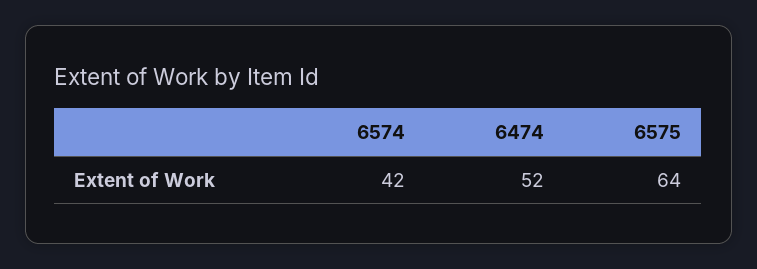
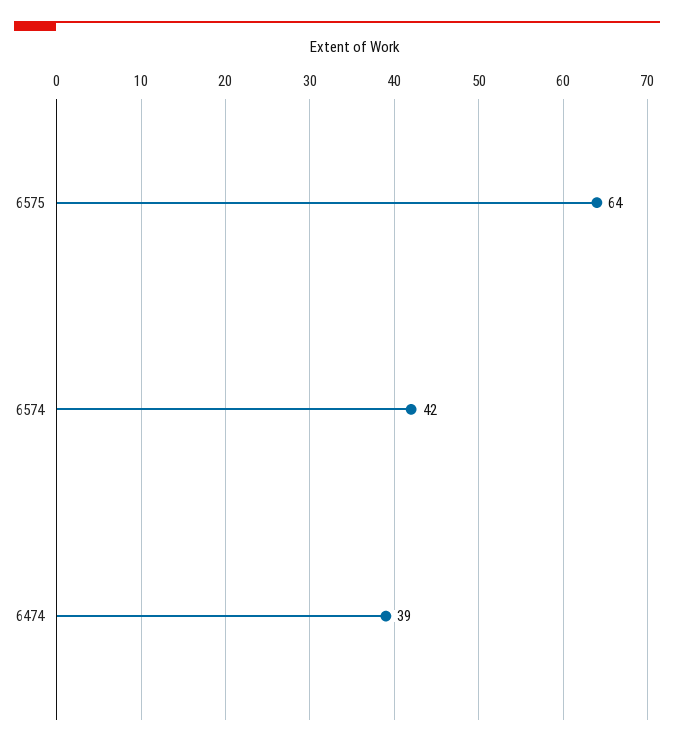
6474: 52 -> 39

